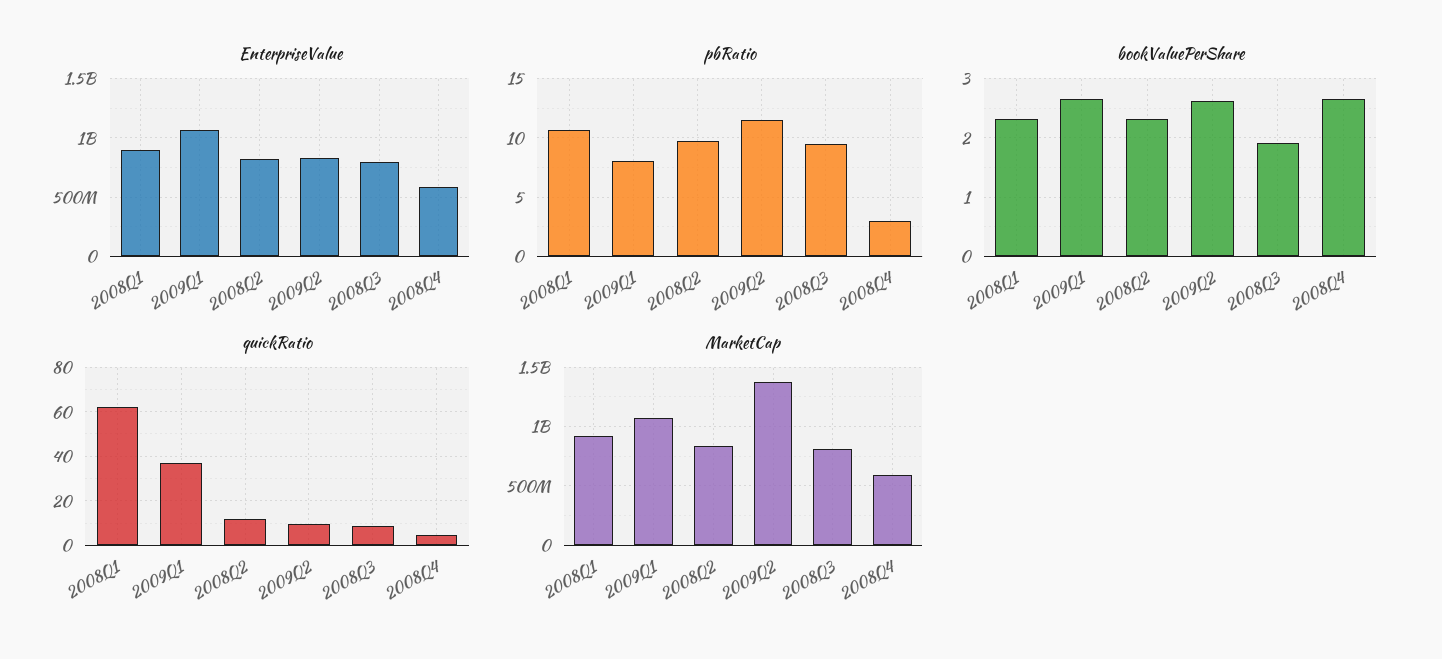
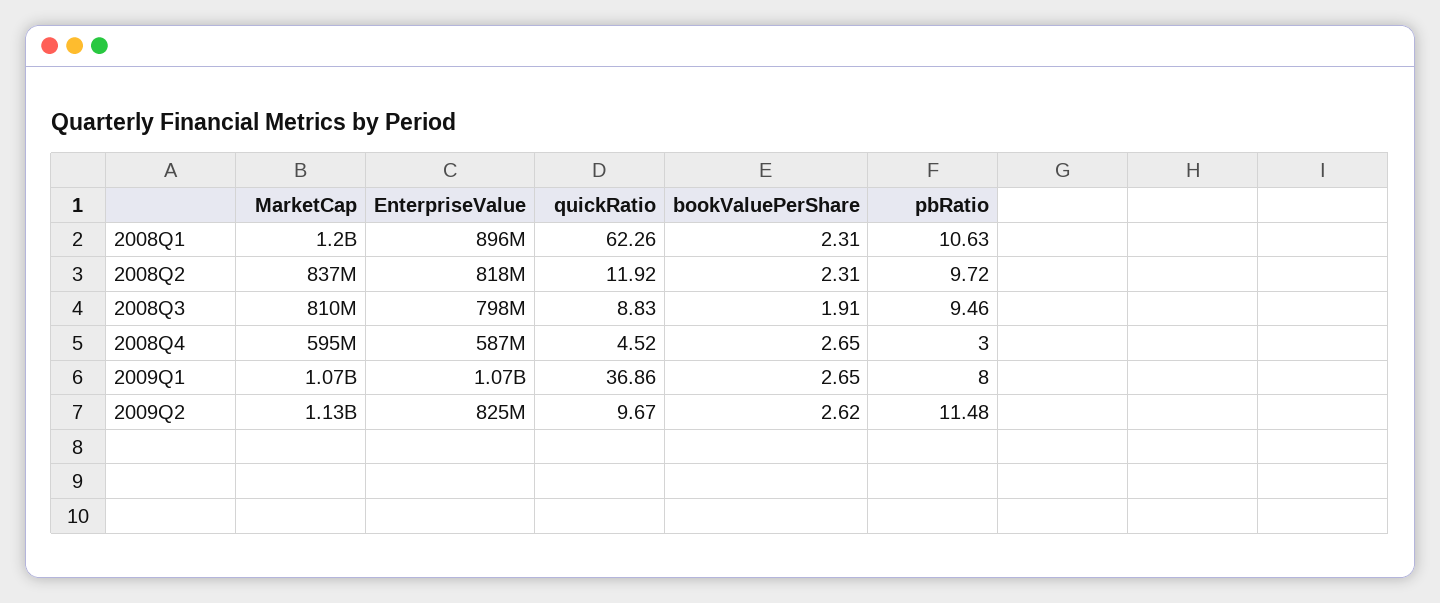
MarketCap, 2008Q1: 900000000 -> 1200000000
MarketCap, 2009Q2: 1400000000 -> 1130000000

